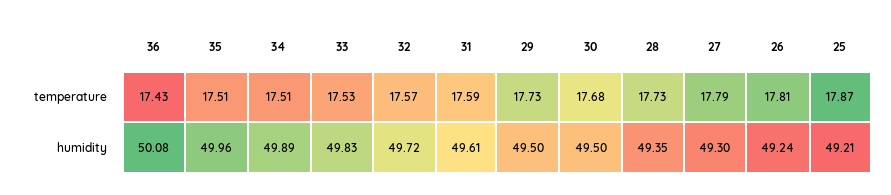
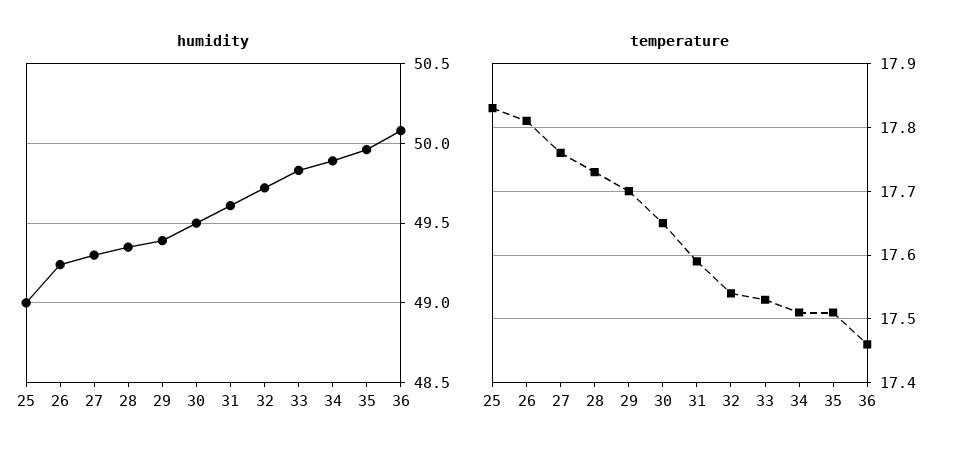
temperature, 36: 17.43 -> 17.46
temperature, 32: 17.57 -> 17.54
temperature, 29: 17.73 -> 17.7
temperature, 30: 17.68 -> 17.65
temperature, 27: 17.79 -> 17.76
temperature, 25: 17.87 -> 17.83
humidity, 29: 49.5 -> 49.4
humidity, 25: 49.21 -> 49

